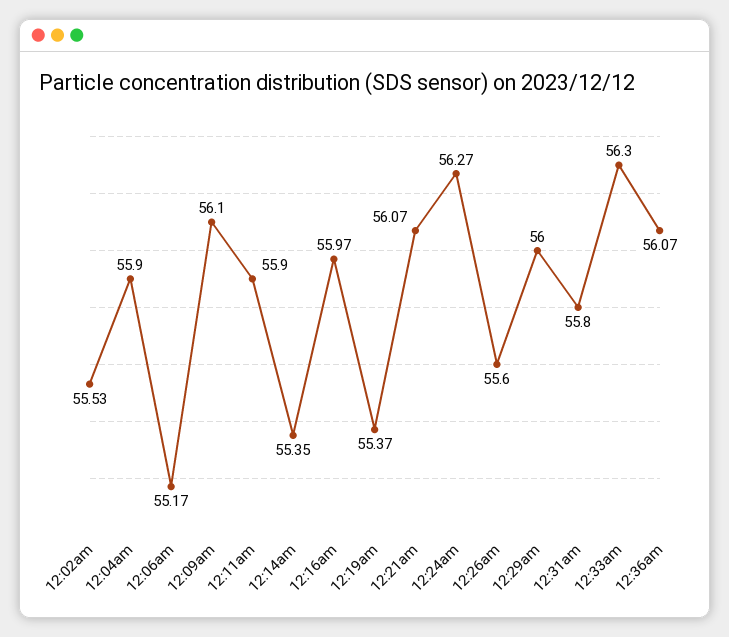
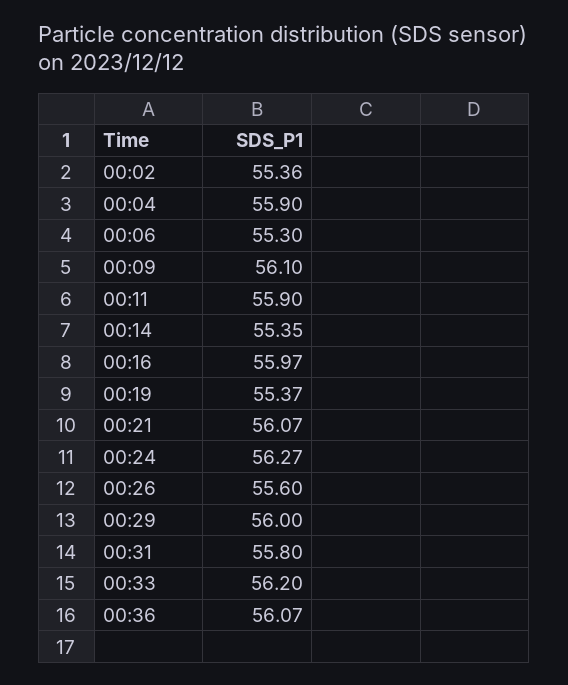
12:02am: 55.53 -> 55.36
12:06am: 55.17 -> 55.3
12:33am: 56.3 -> 56.2

